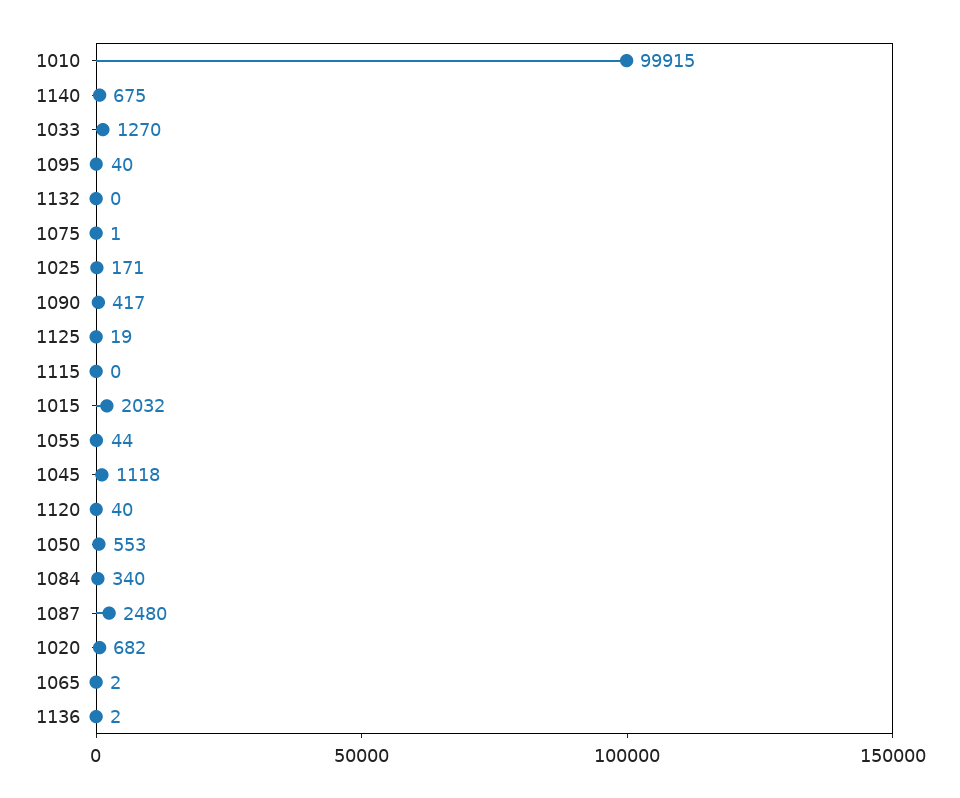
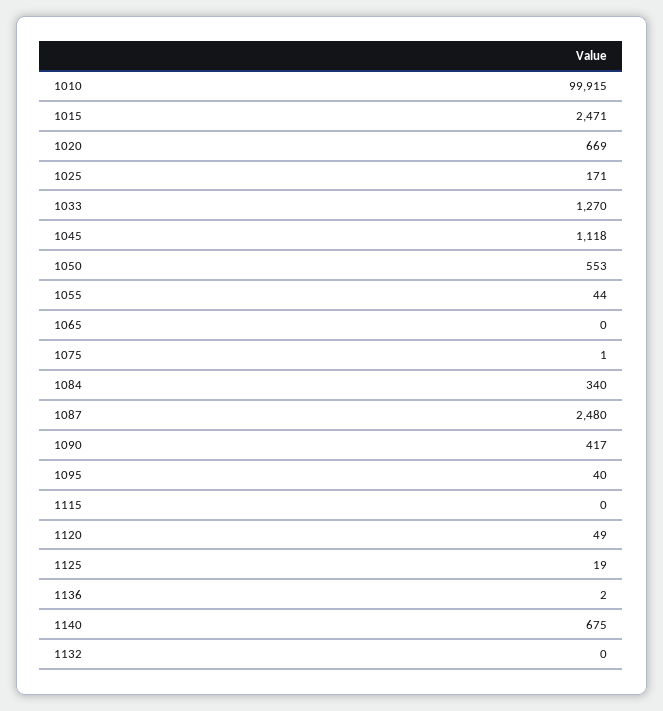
1015: 2032 -> 2471
1120: 40 -> 49
1020: 682 -> 669
1065: 2 -> 0

